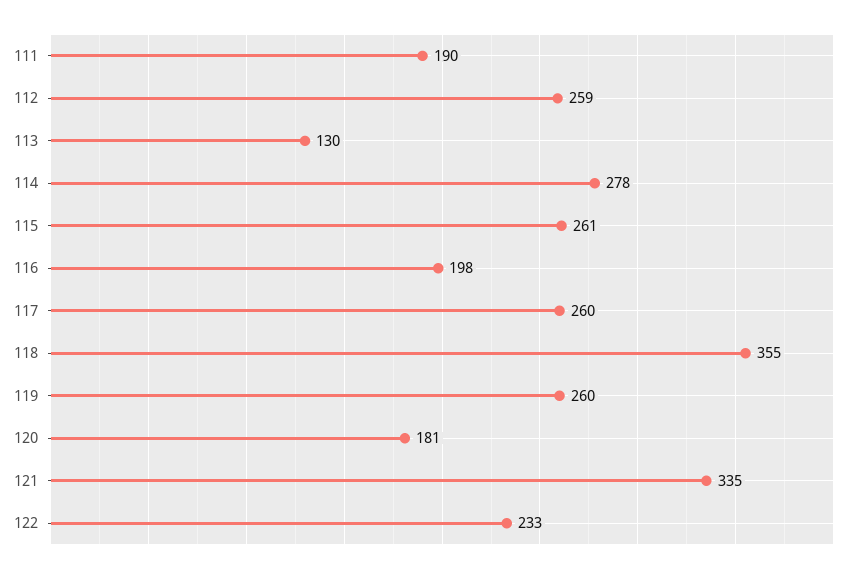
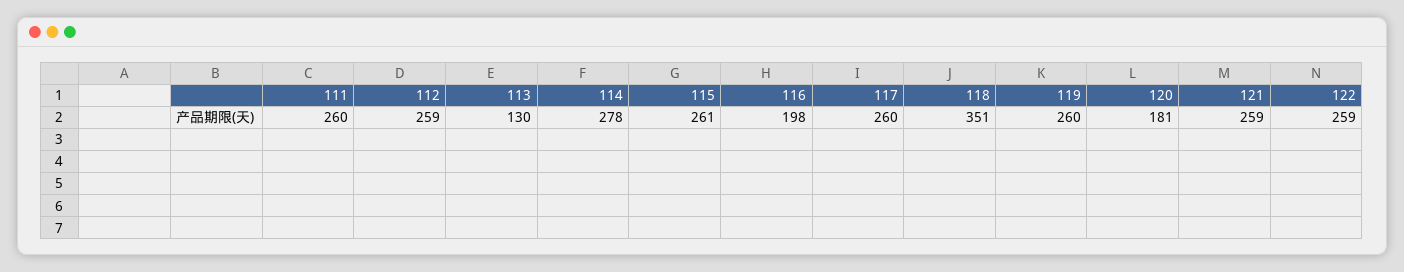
111: 190 -> 260
118: 355 -> 351
121: 335 -> 259
122: 233 -> 259

